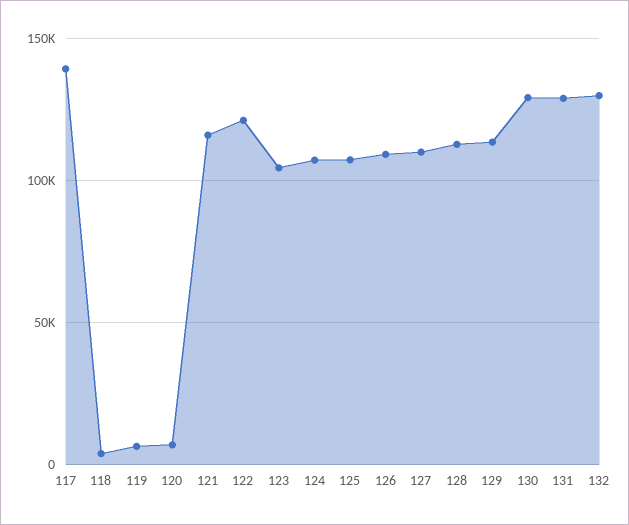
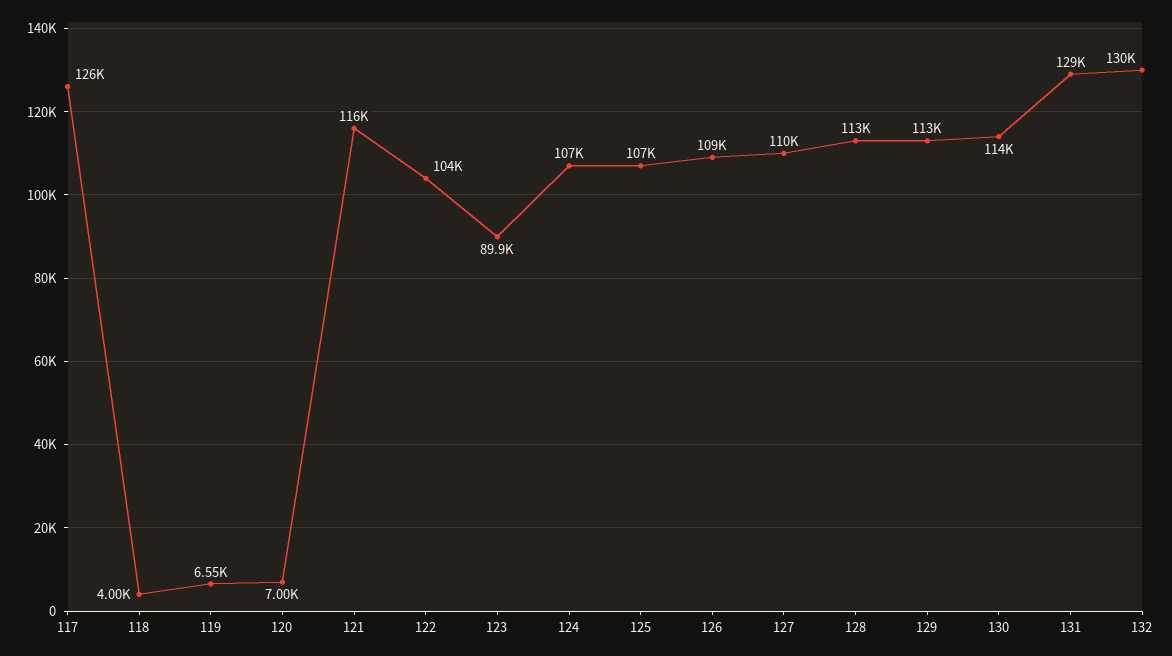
117: 140000 -> 126000
122: 120000 -> 104000
123: 105000 -> 89900
130: 130000 -> 114000

